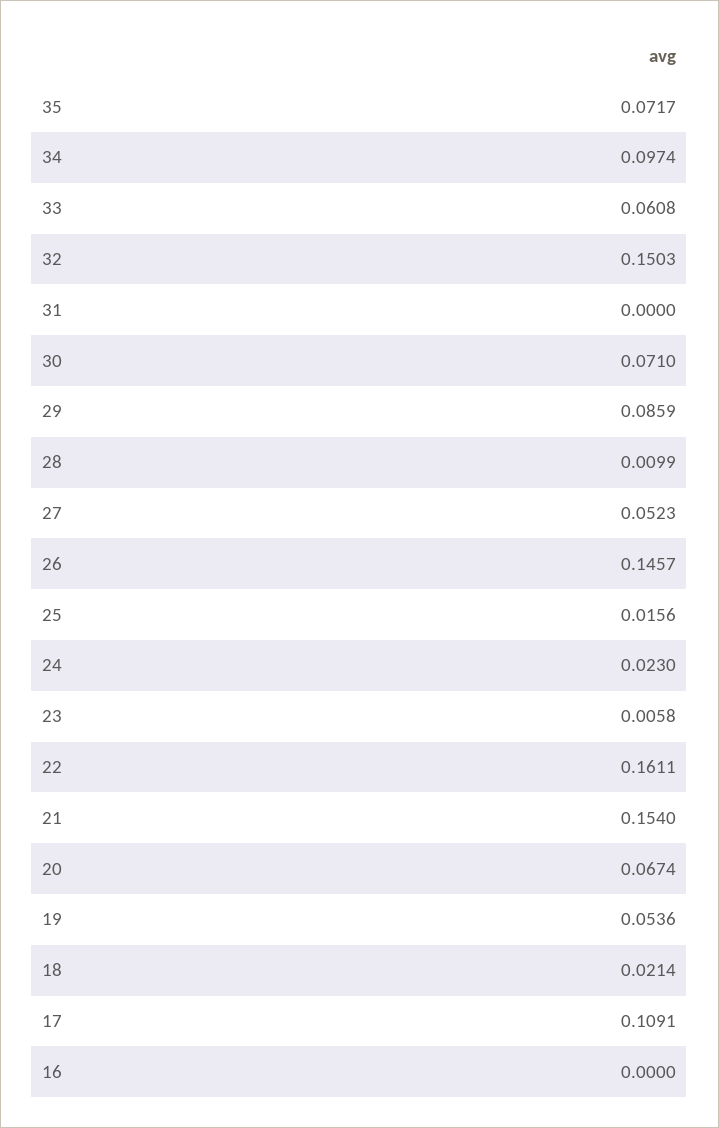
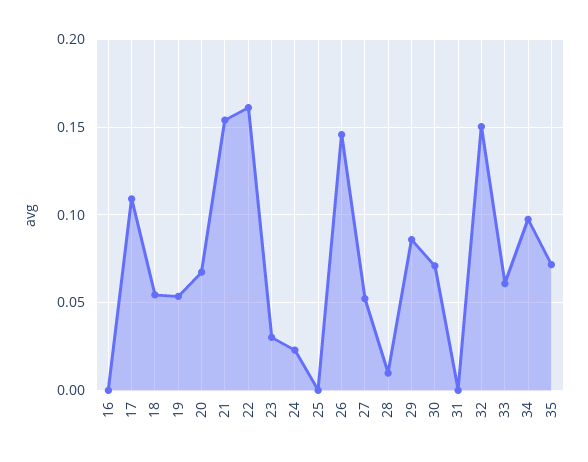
25: 0.0156 -> 0
23: 0.0058 -> 0.03
18: 0.0214 -> 0.055

